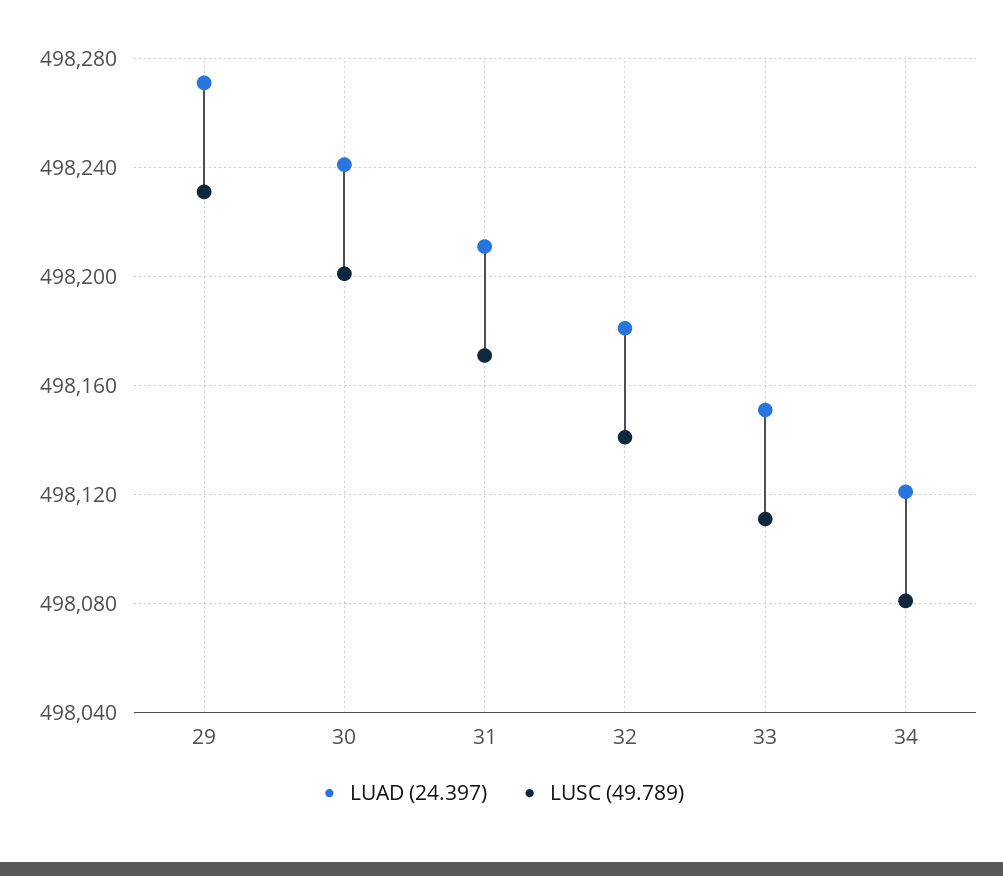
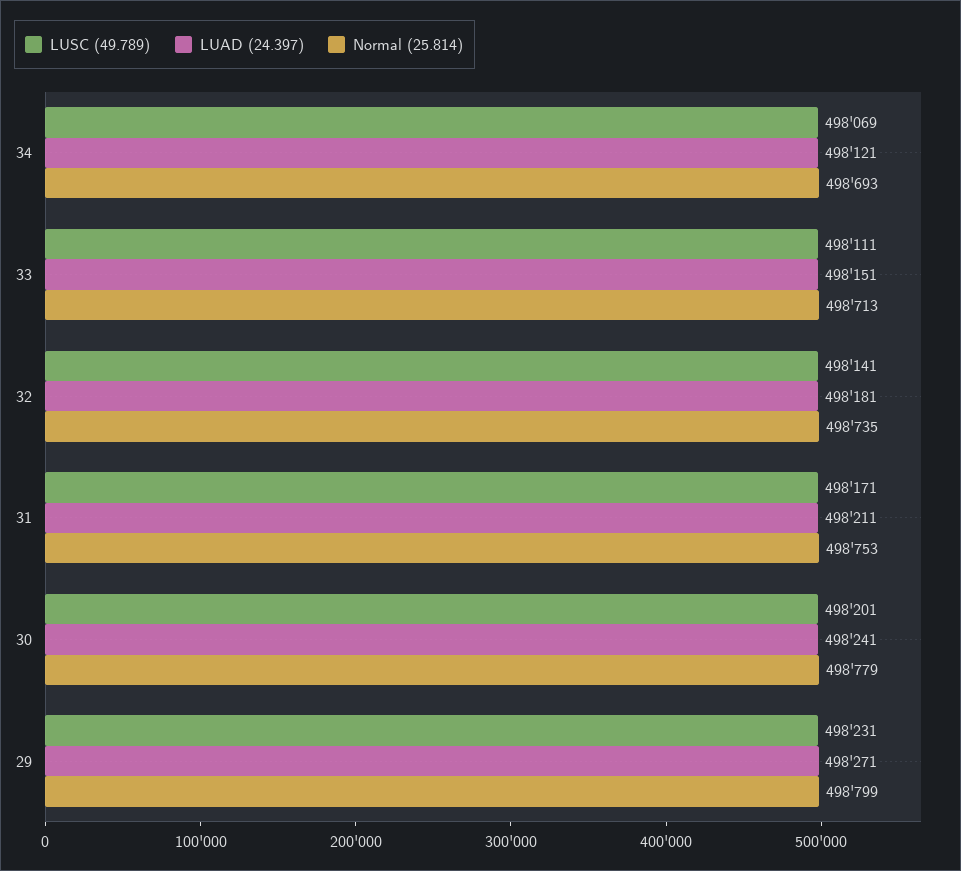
LUSC (49.789), 34: 498080 -> 498069
Normal (25.814), 34: none -> 498693
Normal (25.814), 33: none -> 498713
Normal (25.814), 32: none -> 498735
Normal (25.814), 31: none -> 498753
Normal (25.814), 30: none -> 498779
Normal (25.814), 29: none -> 498799

